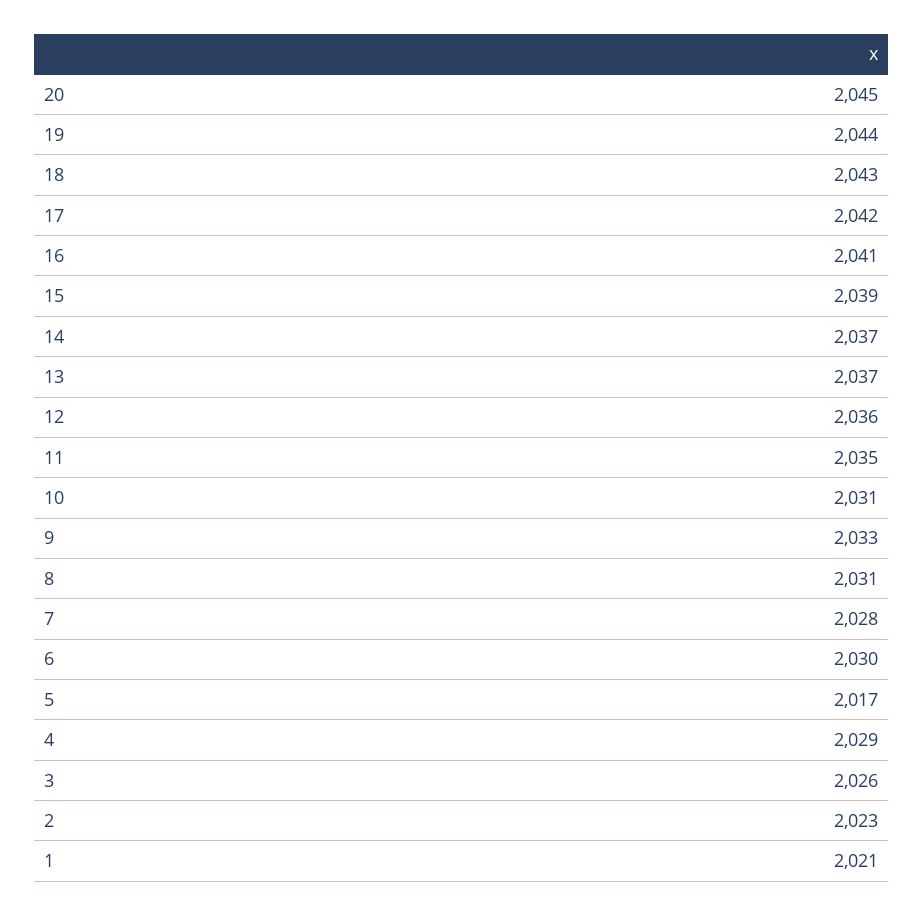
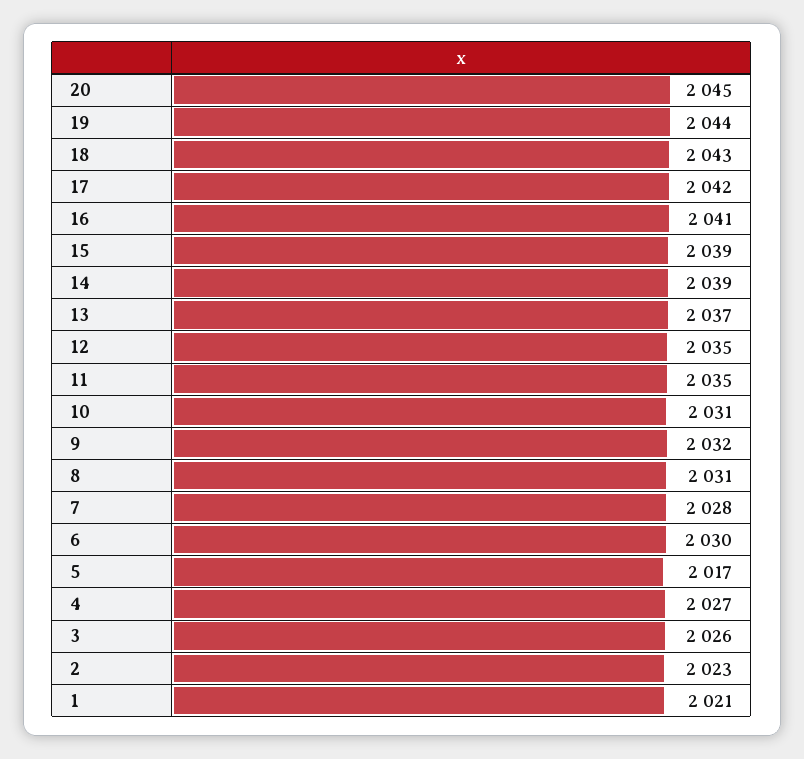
14: 2037 -> 2039
12: 2036 -> 2035
9: 2033 -> 2032
4: 2029 -> 2027

